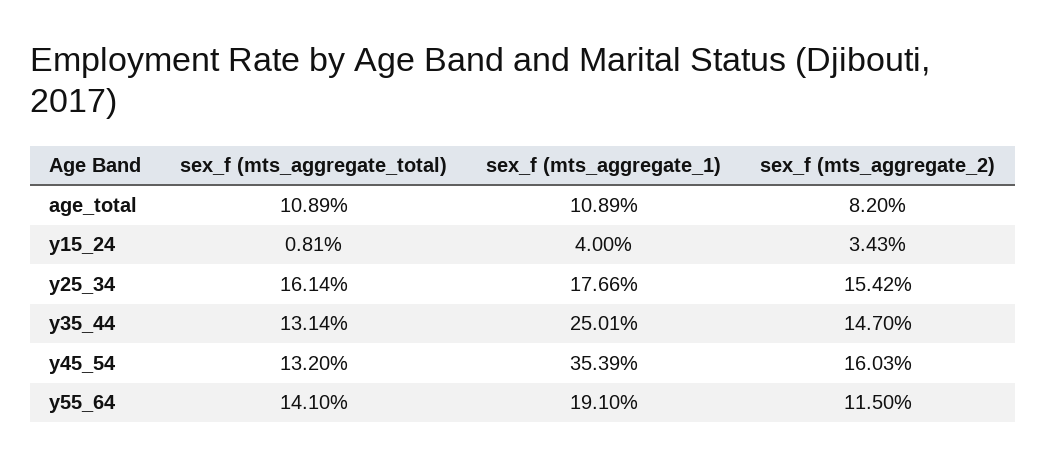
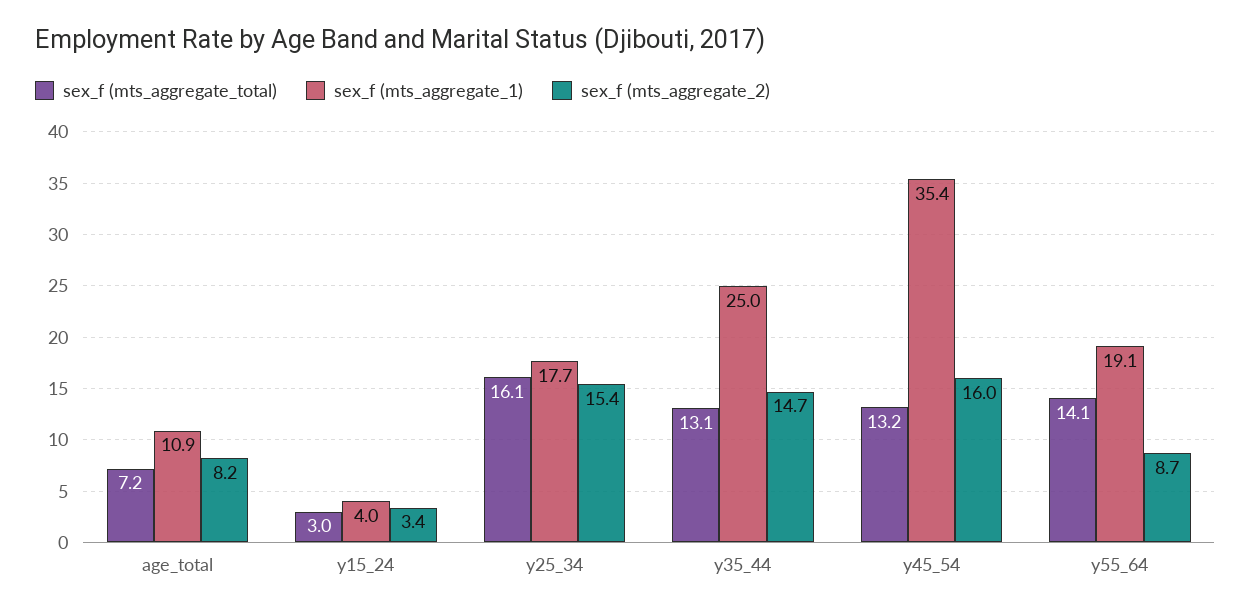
sex_f (mts_aggregate_total), age_total: 10.89 -> 7.2
sex_f (mts_aggregate_total), y15_24: 0.81 -> 3
sex_f (mts_aggregate_2), y55_64: 11.5 -> 8.7

